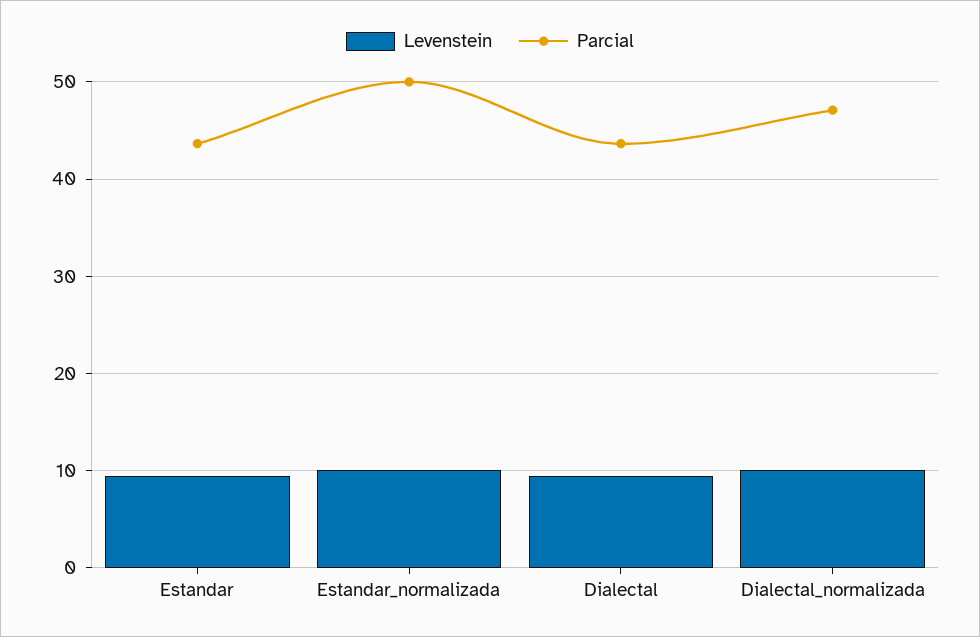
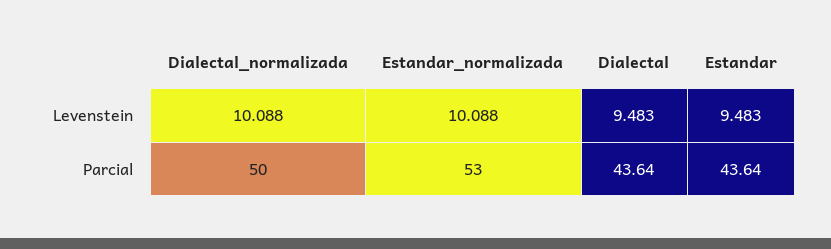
Parcial, Estandar_normalizada: 50 -> 53
Parcial, Dialectal_normalizada: 47 -> 50

